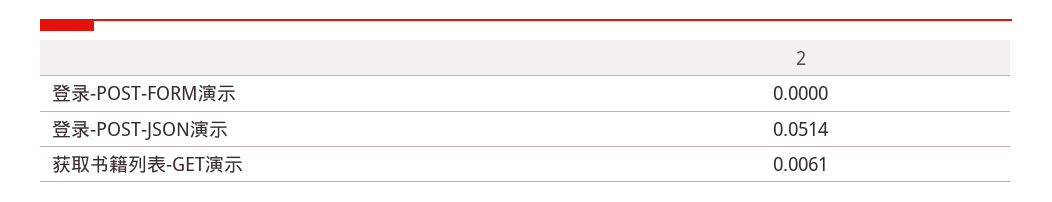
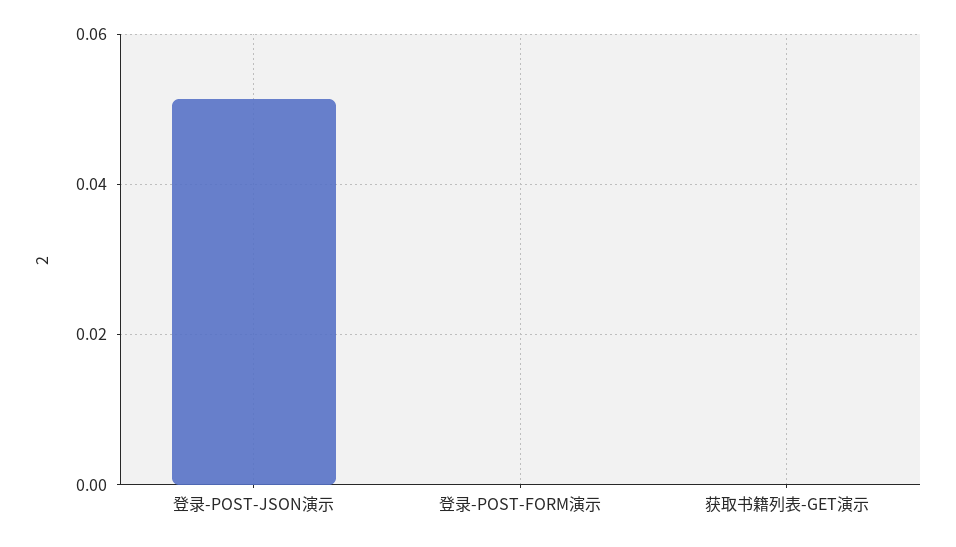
获取书籍列表-GET演示: 0.0061 -> 0

